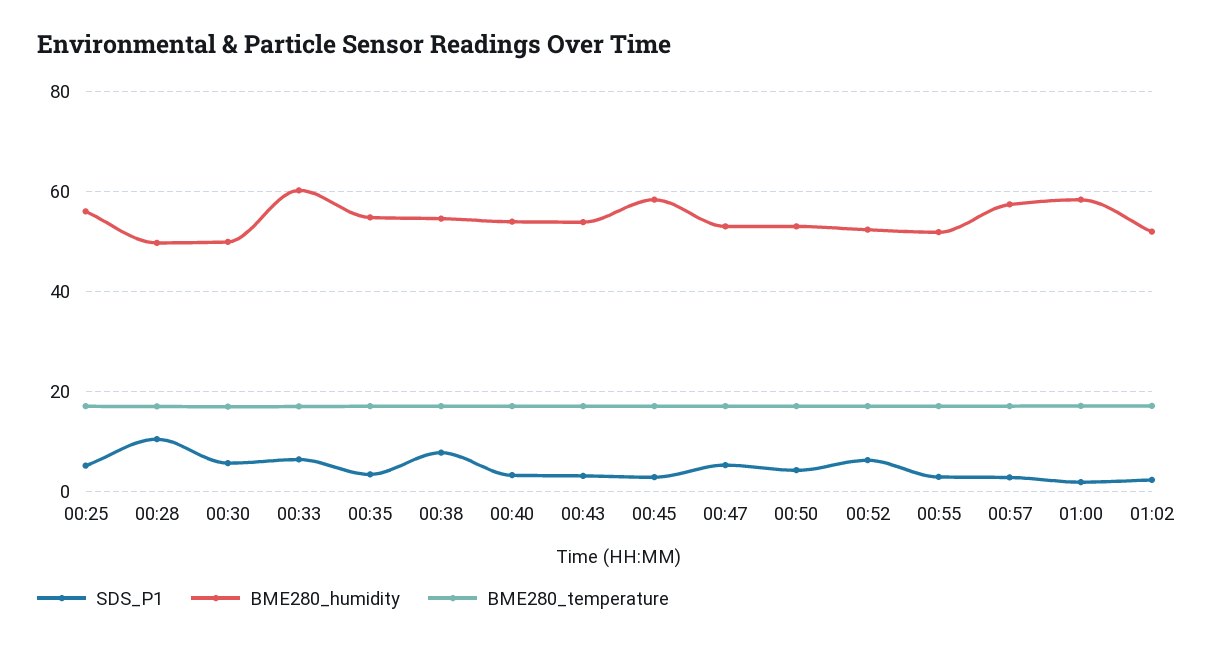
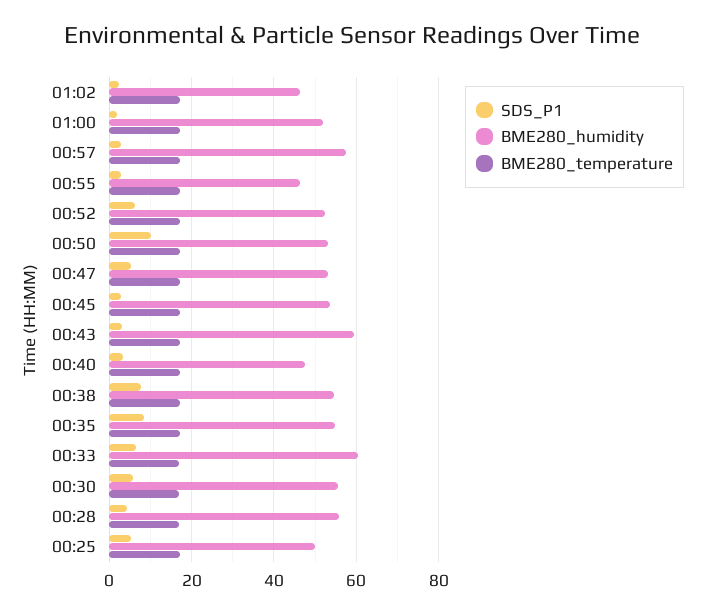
BME280_humidity, 00:25: 56 -> 50
SDS_P1, 00:28: 10 -> 4
BME280_humidity, 00:28: 50 -> 56
BME280_humidity, 00:30: 50 -> 56
SDS_P1, 00:35: 4 -> 8
BME280_humidity, 00:40: 54 -> 48
BME280_humidity, 00:43: 54 -> 60
BME280_humidity, 00:45: 58 -> 54
SDS_P1, 00:50: 4 -> 10
BME280_humidity, 00:55: 52 -> 46
BME280_humidity, 01:00: 58 -> 52
BME280_humidity, 01:02: 52 -> 46

